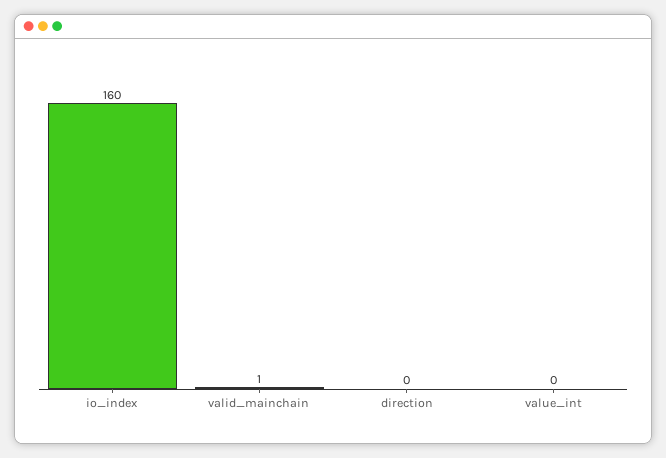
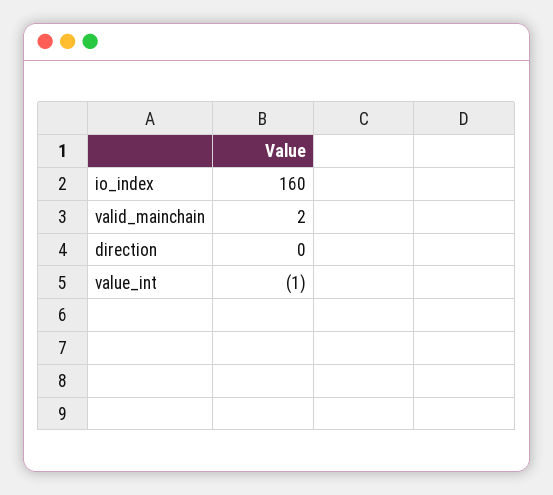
valid_mainchain: 1 -> 2
value_int: 0 -> -1

